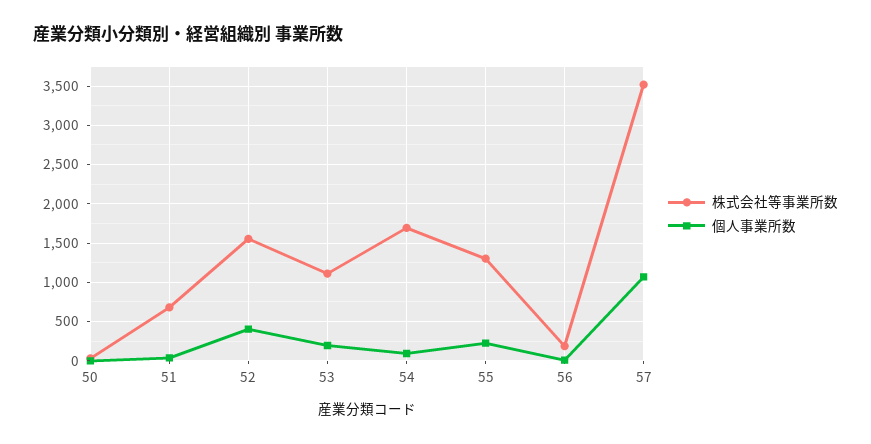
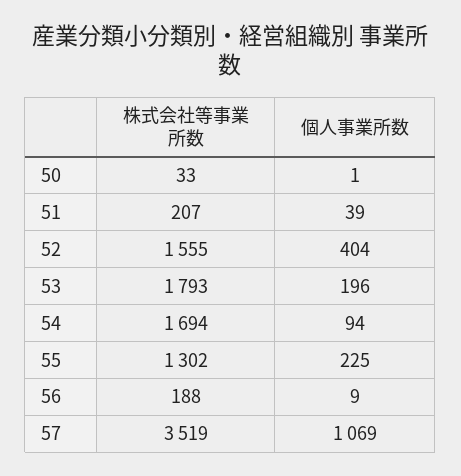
株式会社等事業所数, 51: 700 -> 207
株式会社等事業所数, 53: 1100 -> 1793

